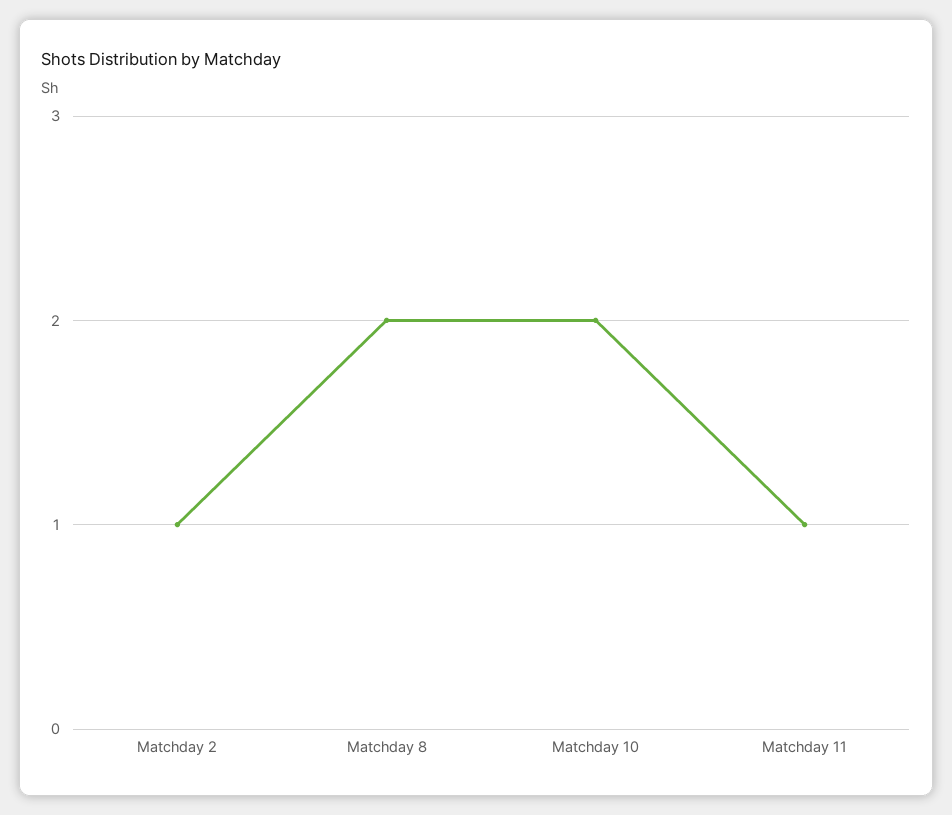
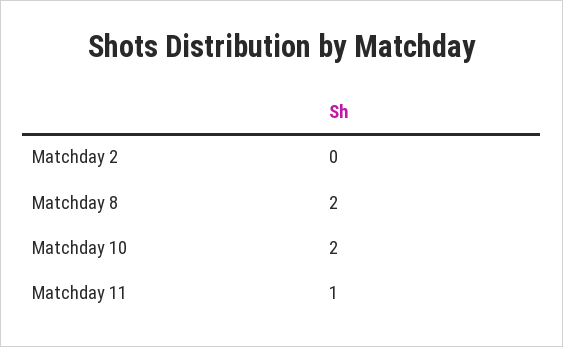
Matchday 2: 1 -> 0

